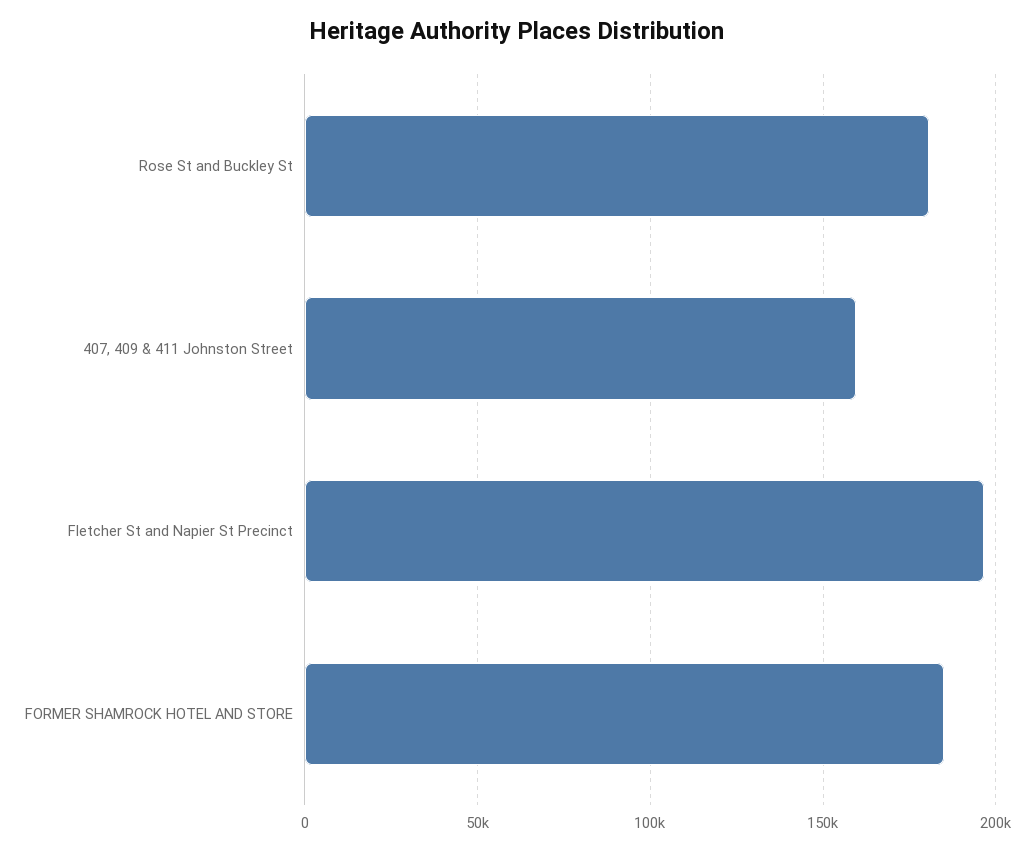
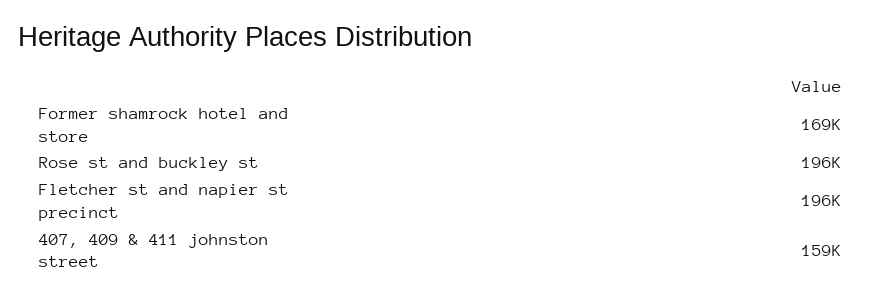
Rose St and Buckley St: 180000 -> 196000
FORMER SHAMROCK HOTEL AND STORE: 185000 -> 169000

